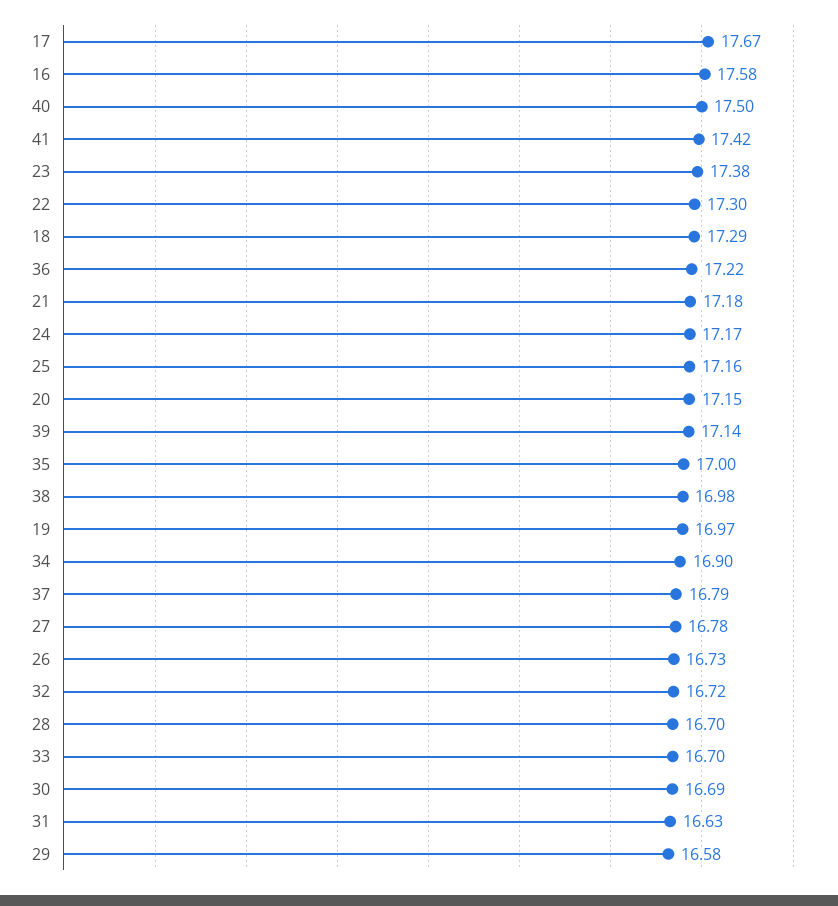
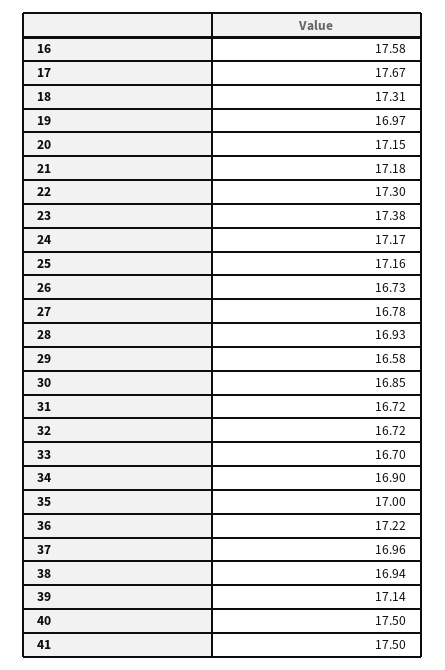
41: 17.42 -> 17.5
18: 17.29 -> 17.31
38: 16.98 -> 16.94
37: 16.79 -> 16.96
28: 16.7 -> 16.93
30: 16.69 -> 16.85
31: 16.63 -> 16.72

